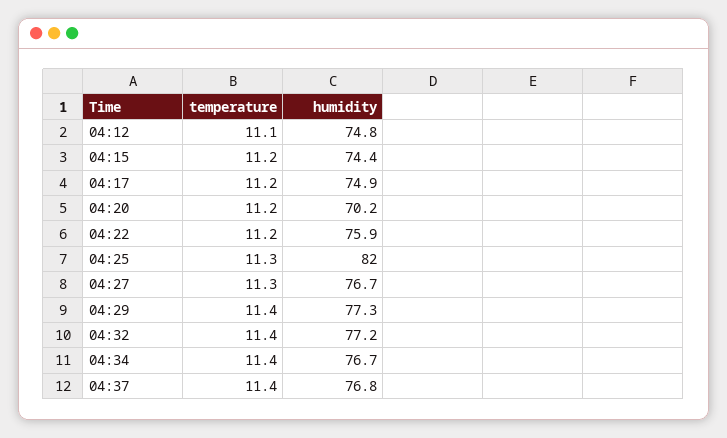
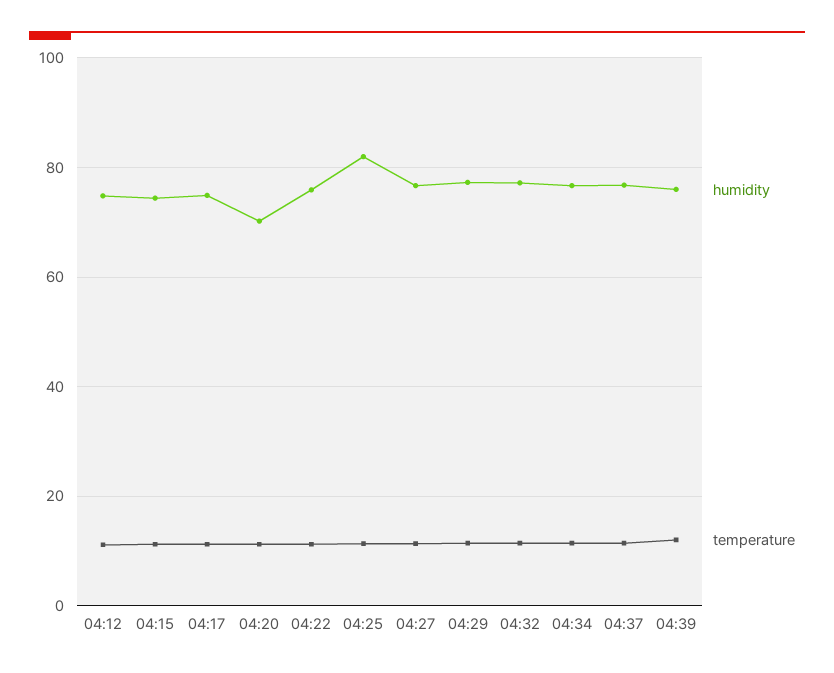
humidity, 04:39: none -> 76
temperature, 04:39: none -> 12

